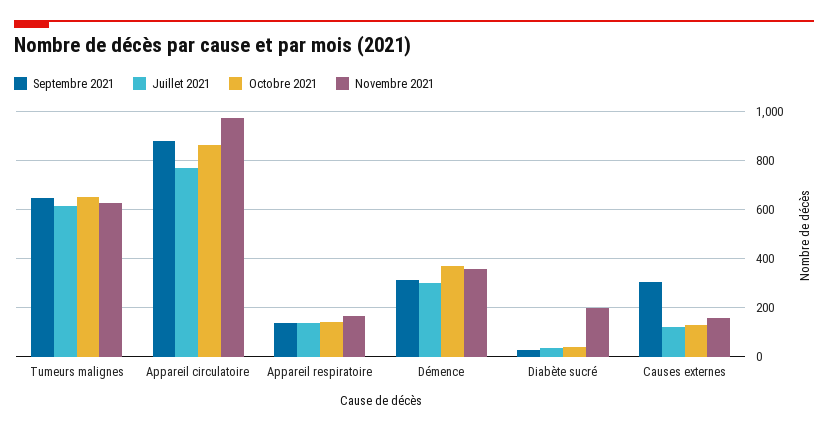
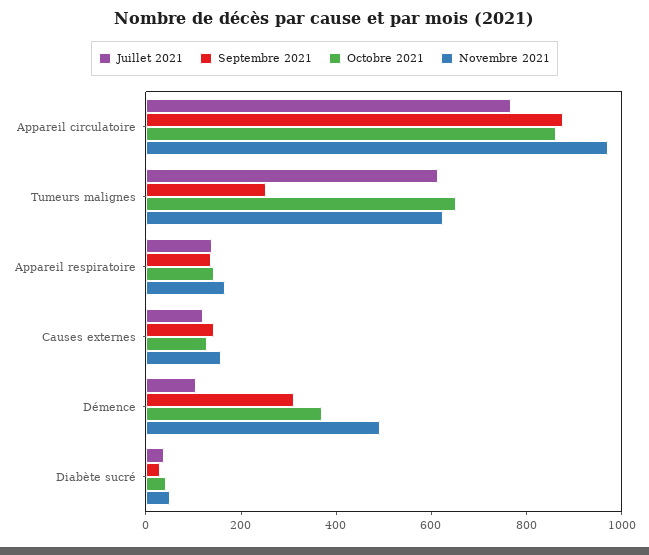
Septembre 2021, Tumeurs malignes: 650 -> 250
Juillet 2021, Démence: 300 -> 100
Novembre 2021, Démence: 350 -> 500
Novembre 2021, Diabète sucré: 200 -> 50
Septembre 2021, Causes externes: 300 -> 150

